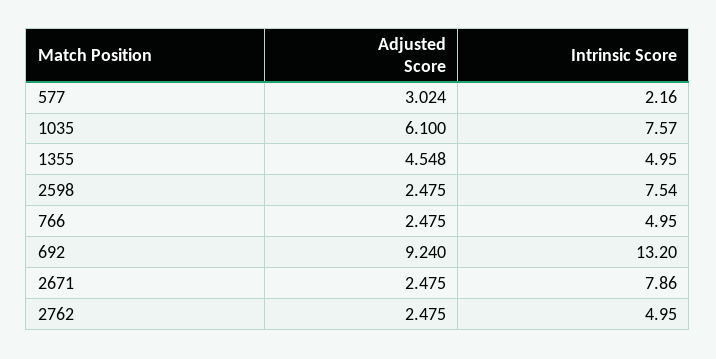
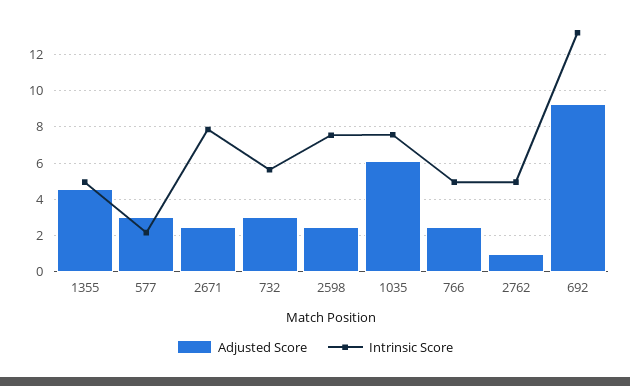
Adjusted Score, 2762: 2.475 -> 1
Adjusted Score, 732: none -> 3
Intrinsic Score, 732: none -> 5.5

